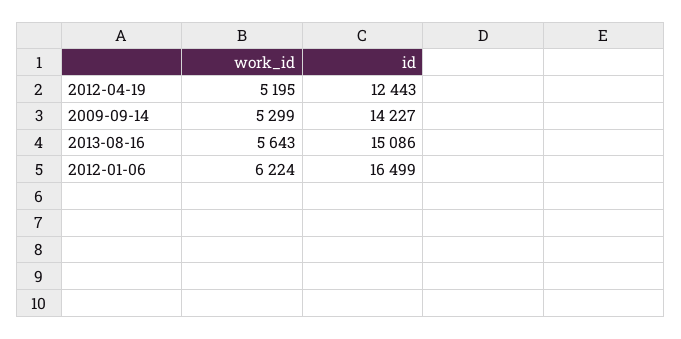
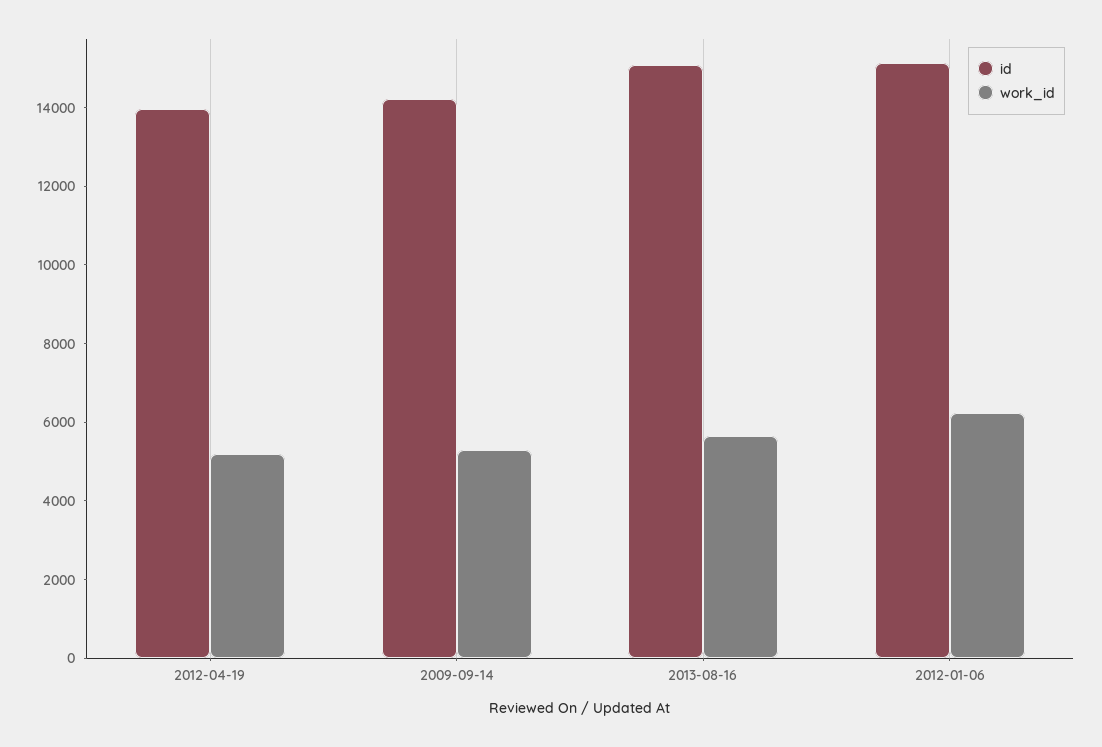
id, 2012-04-19: 12443 -> 14000
id, 2012-01-06: 16499 -> 15000

